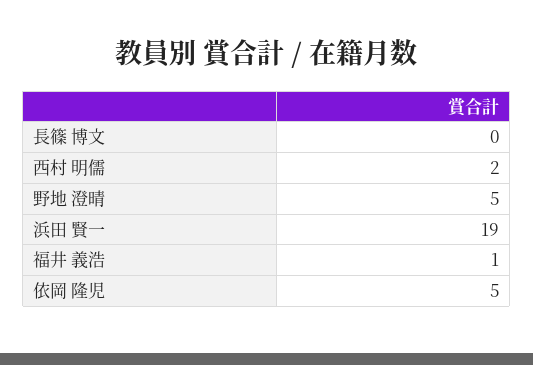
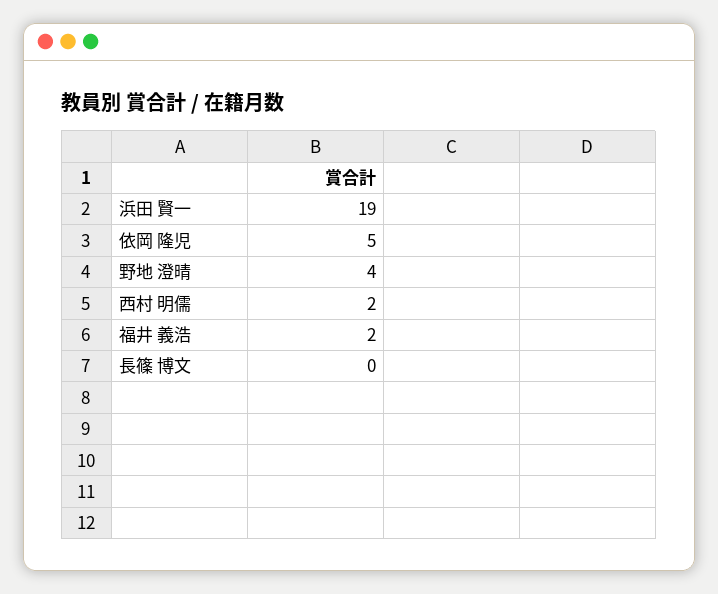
野地 澄晴: 5 -> 4
福井 義浩: 1 -> 2

